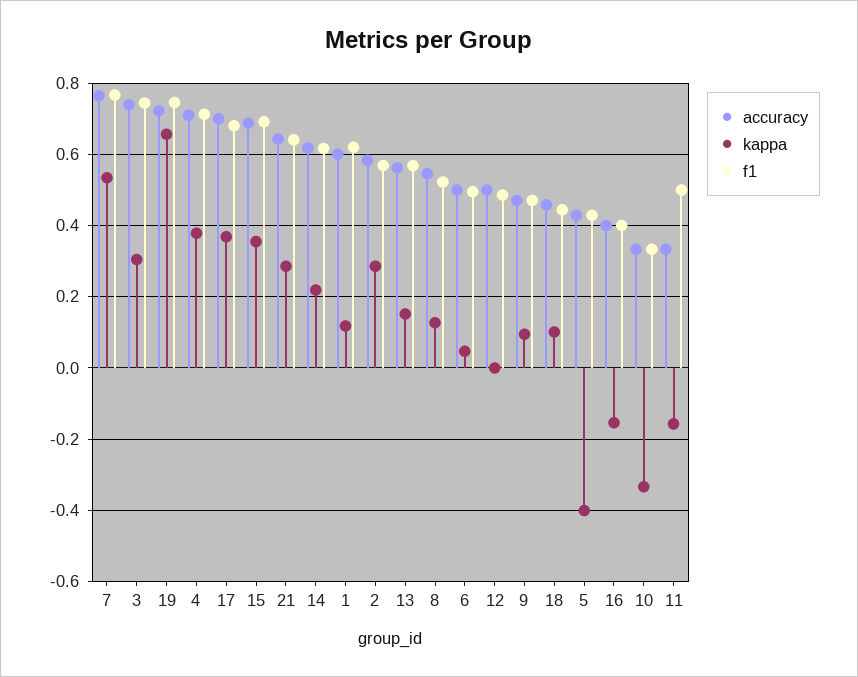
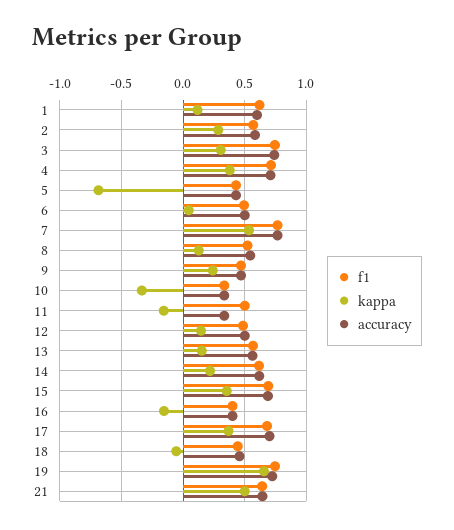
kappa, 21: 0.28 -> 0.5
kappa, 12: 0 -> 0.15
kappa, 9: 0.1 -> 0.25
kappa, 18: 0.1 -> -0.05
kappa, 5: -0.4 -> -0.7

